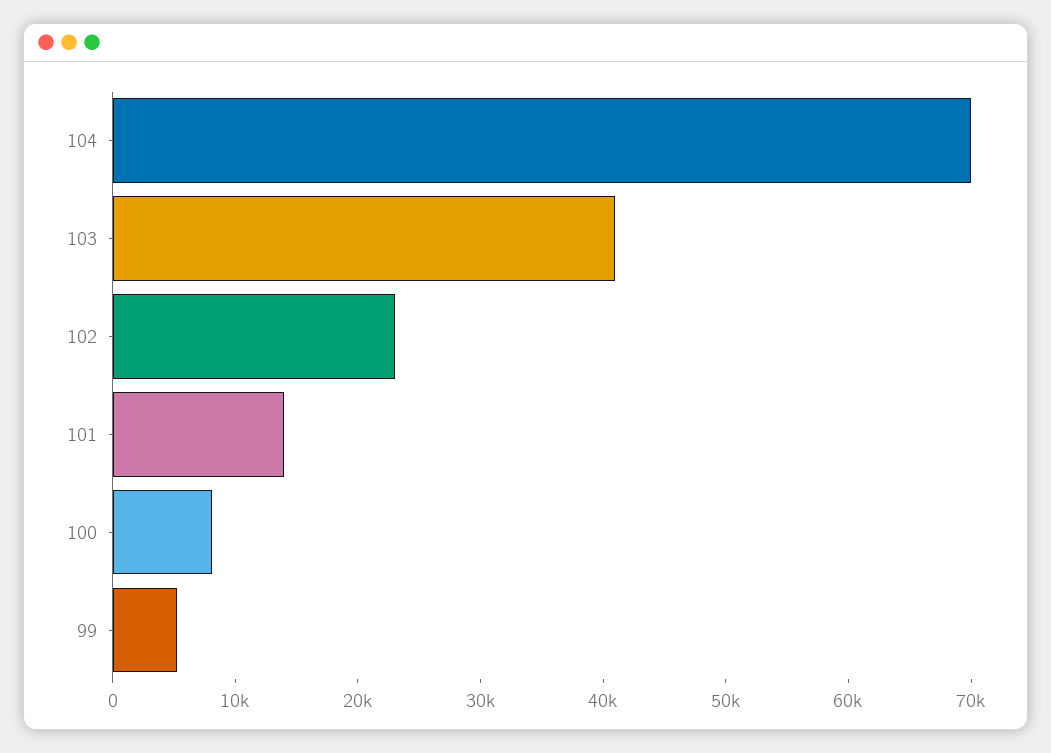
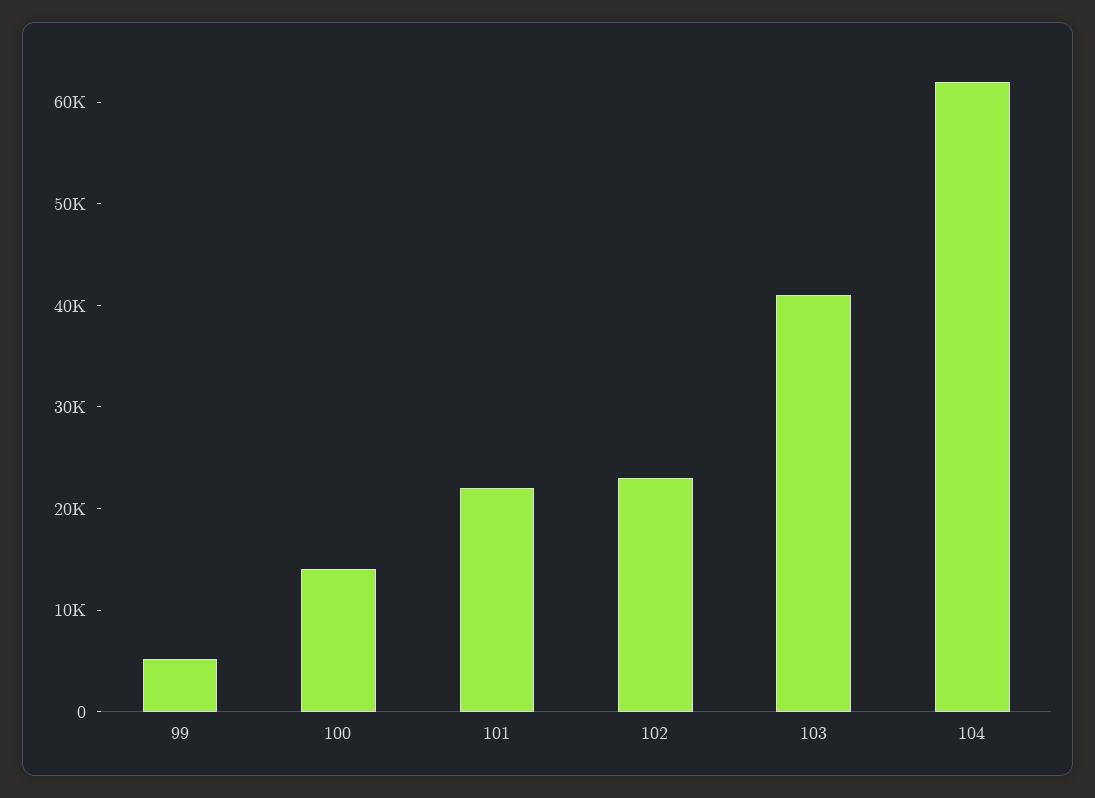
104: 70000 -> 62000
101: 14000 -> 22000
100: 8000 -> 14000

